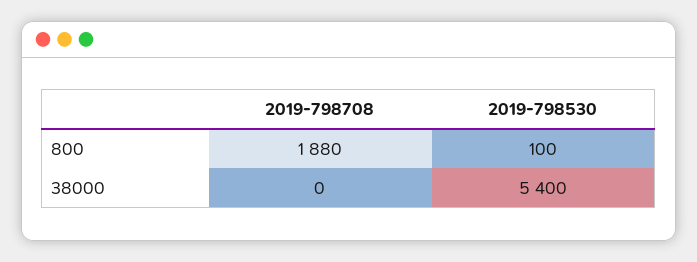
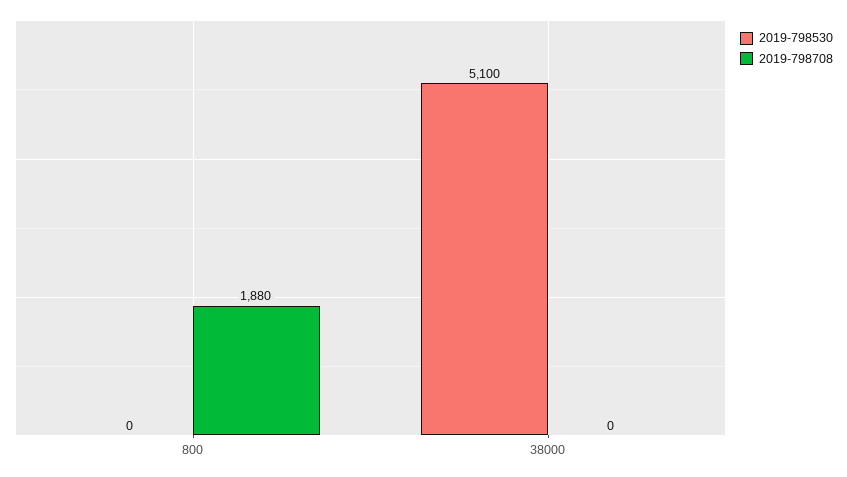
2019-798530, 800: 100 -> 0
2019-798530, 38000: 5400 -> 5100

